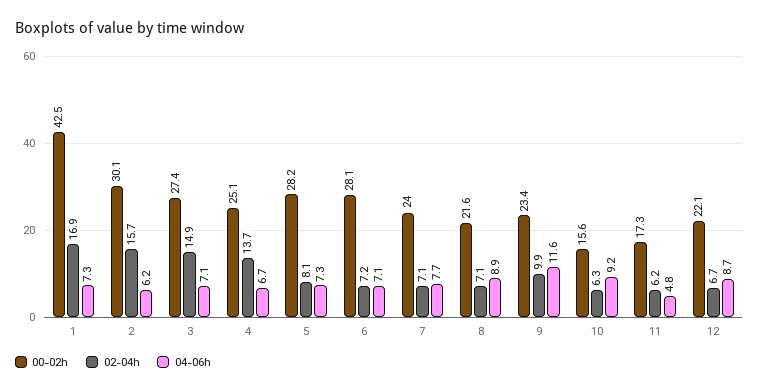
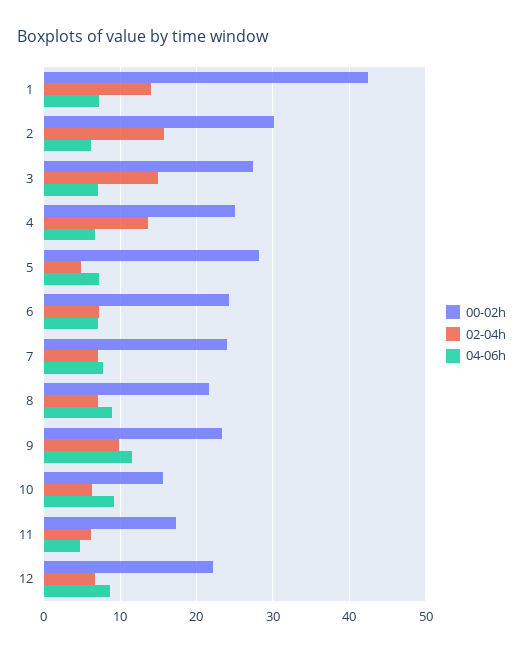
02-04h, 1: 16.9 -> 14
02-04h, 5: 8.1 -> 5
00-02h, 6: 28.1 -> 24

